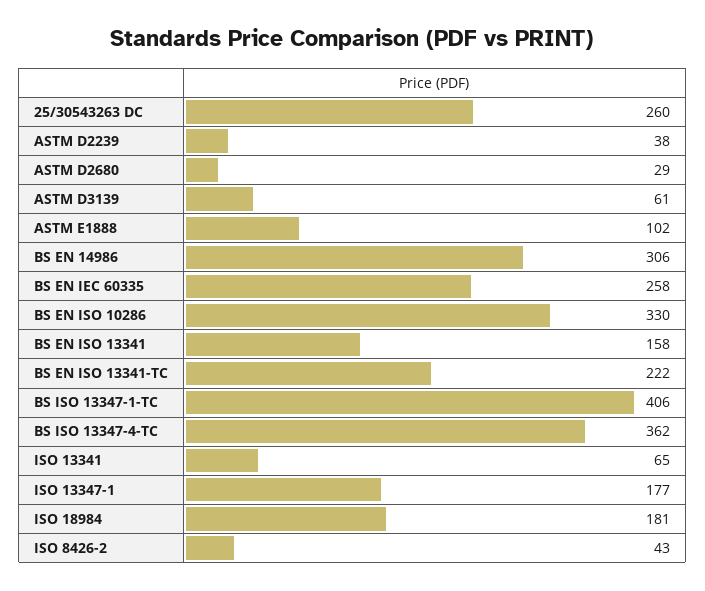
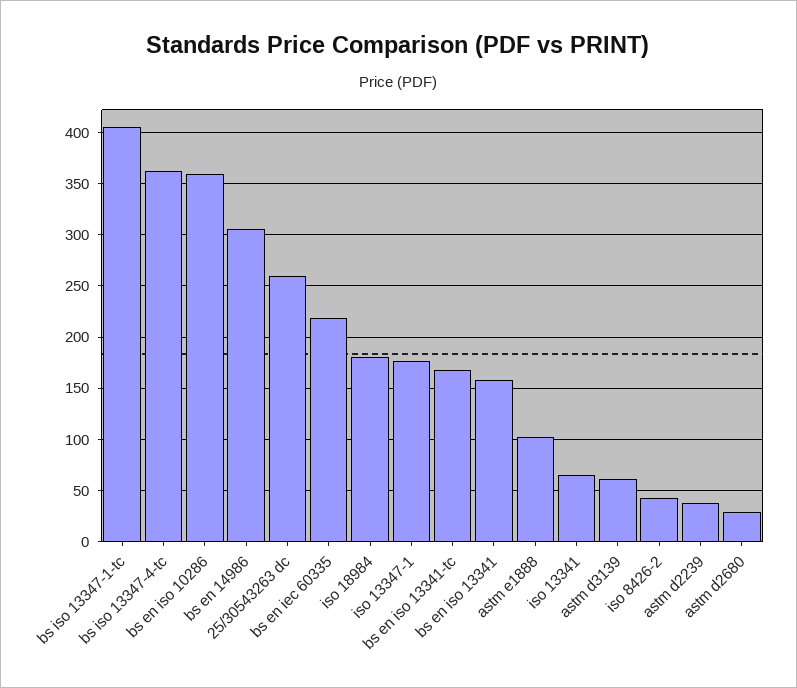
BS EN IEC 60335: 258 -> 220
BS EN ISO 10286: 330 -> 360
BS EN ISO 13341-TC: 222 -> 170

